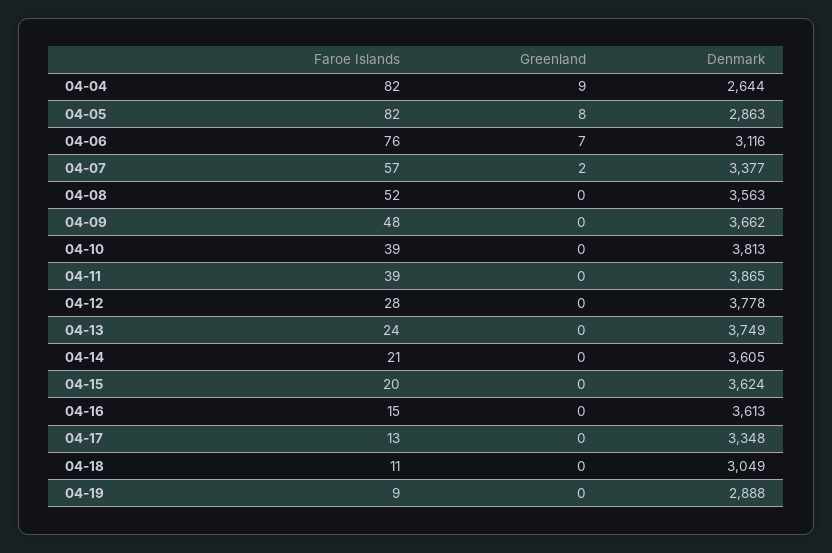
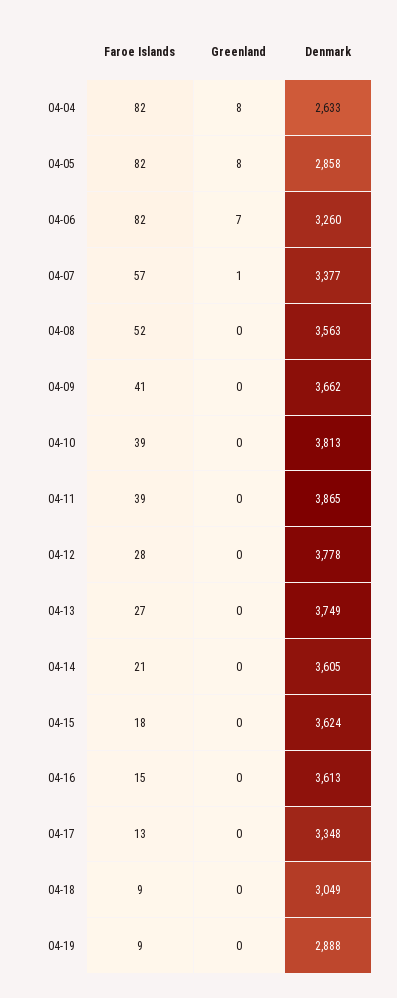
Greenland, 04-04: 9 -> 8
Denmark, 04-04: 2644 -> 2633
Denmark, 04-05: 2863 -> 2858
Faroe Islands, 04-06: 76 -> 82
Denmark, 04-06: 3116 -> 3260
Greenland, 04-07: 2 -> 1
Faroe Islands, 04-09: 48 -> 41
Faroe Islands, 04-13: 24 -> 27
Faroe Islands, 04-15: 20 -> 18
Faroe Islands, 04-18: 11 -> 9

